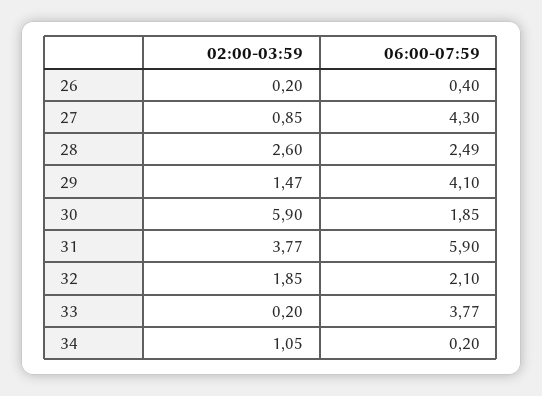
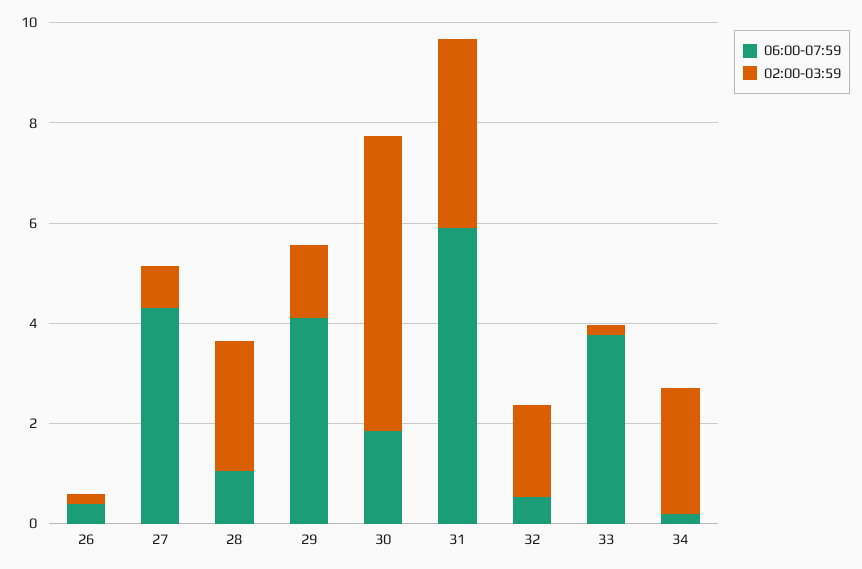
06:00-07:59, 28: 2.49 -> 1
06:00-07:59, 32: 2.1 -> 0.5
02:00-03:59, 34: 1.05 -> 2.5

